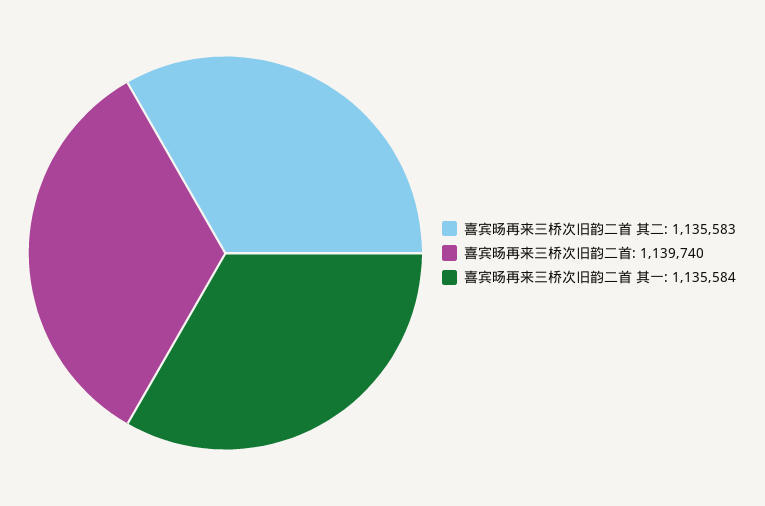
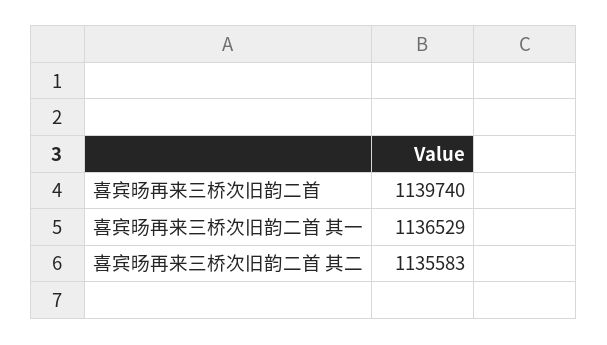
喜宾旸再来三桥次旧韵二首 其一: 1135584 -> 1136529

